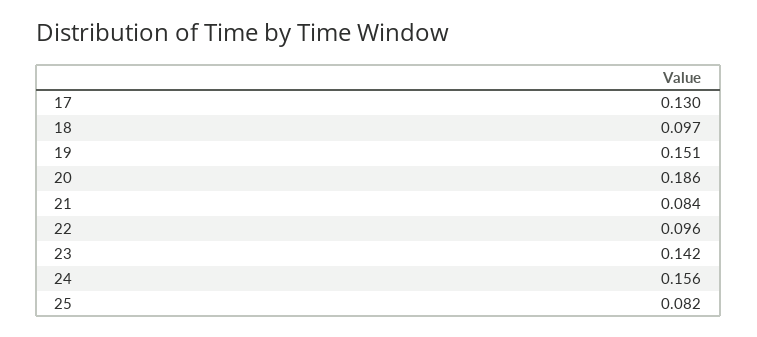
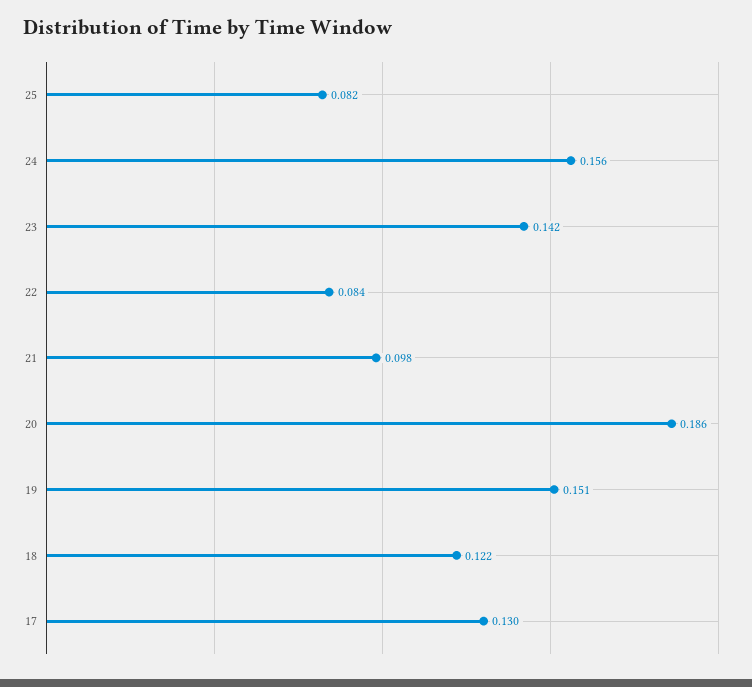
18: 0.097 -> 0.122
21: 0.084 -> 0.098
22: 0.096 -> 0.084

